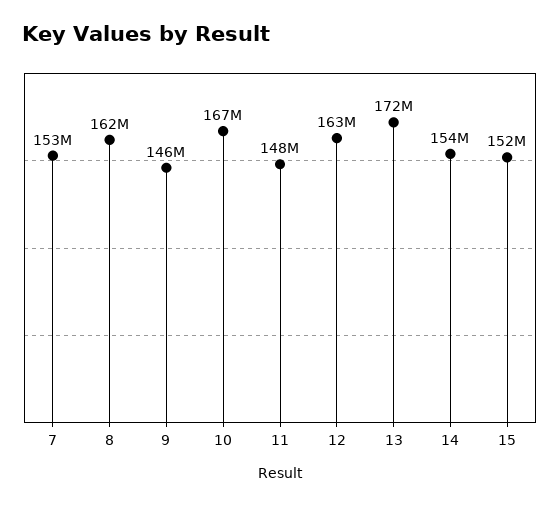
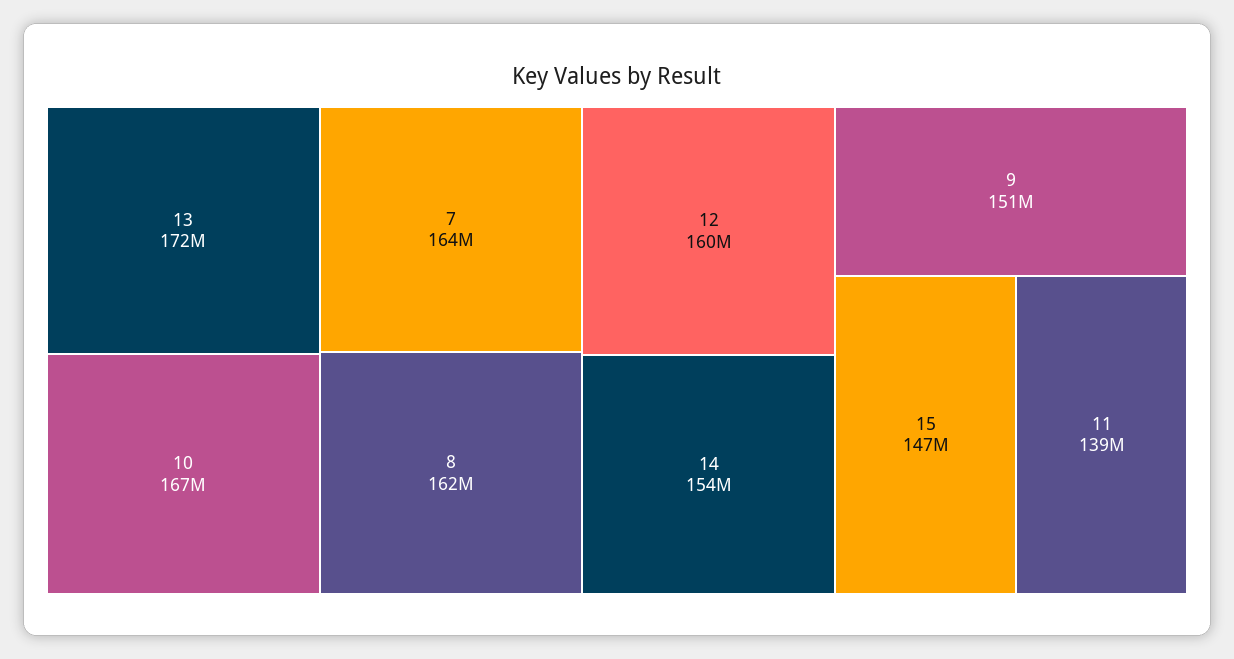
7: 153000000 -> 164000000
9: 146000000 -> 151000000
11: 148000000 -> 139000000
12: 163000000 -> 160000000
15: 152000000 -> 147000000

